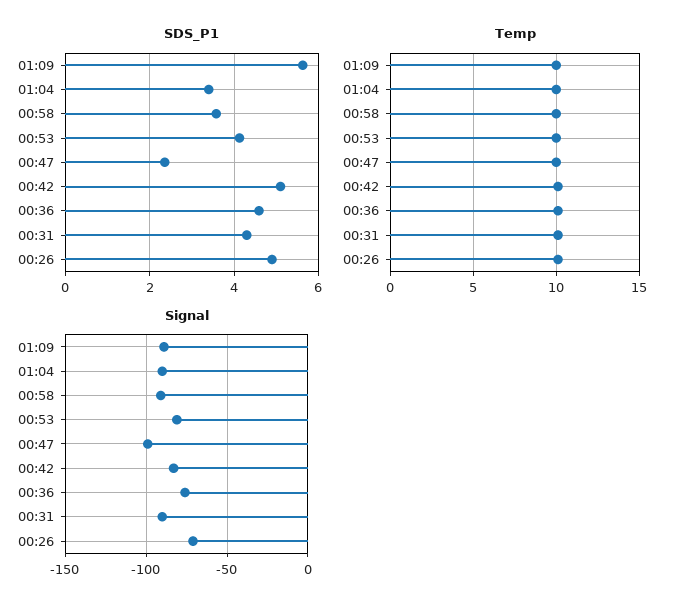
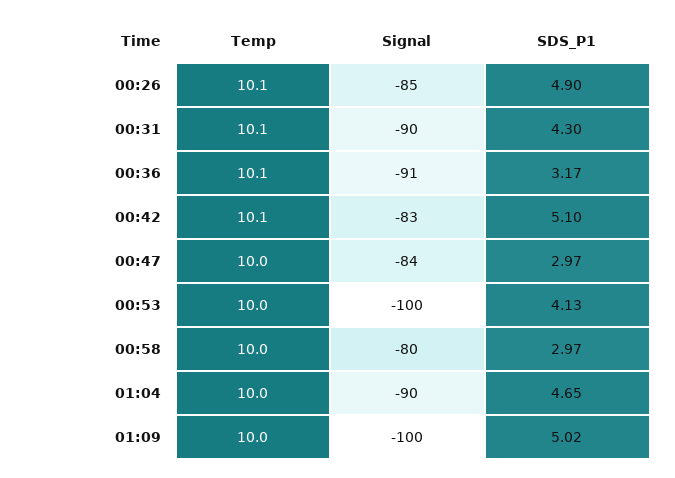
SDS_P1, 01:09: 5.6 -> 5.02
SDS_P1, 01:04: 3.4 -> 4.65
SDS_P1, 00:58: 3.6 -> 2.97
SDS_P1, 00:47: 2.4 -> 2.97
SDS_P1, 00:36: 4.6 -> 3.17
Signal, 01:09: -90 -> -100
Signal, 00:58: -90 -> -80
Signal, 00:53: -80 -> -100
Signal, 00:47: -100 -> -84
Signal, 00:36: -75 -> -91
Signal, 00:26: -70 -> -85

